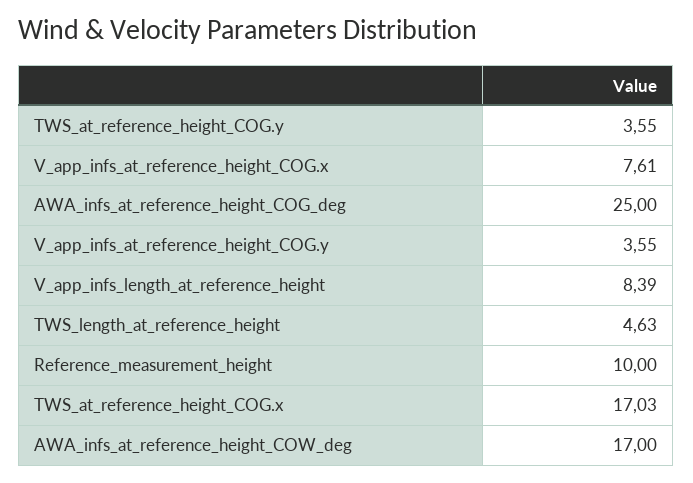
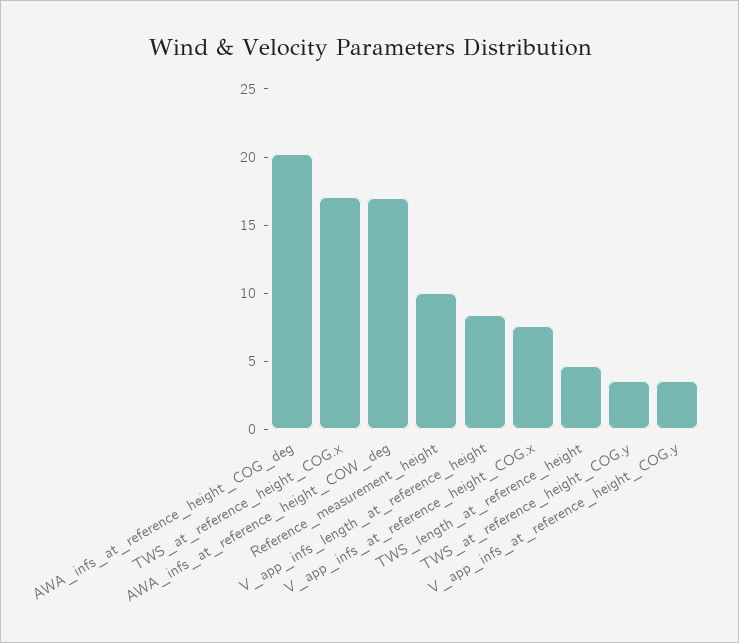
AWA_infs_at_reference_height_COG_deg: 25 -> 20

